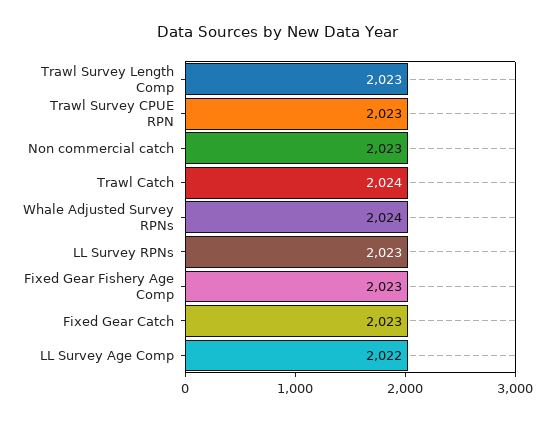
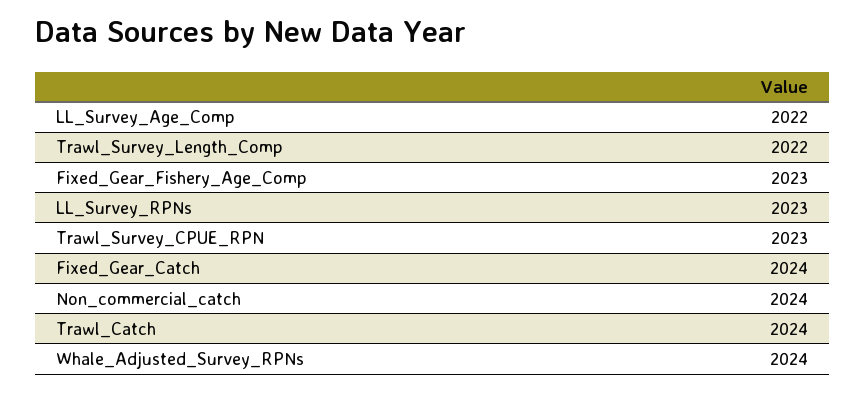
Trawl Survey Length Comp: 2023 -> 2022
Non commercial catch: 2023 -> 2024
Fixed Gear Catch: 2023 -> 2024

